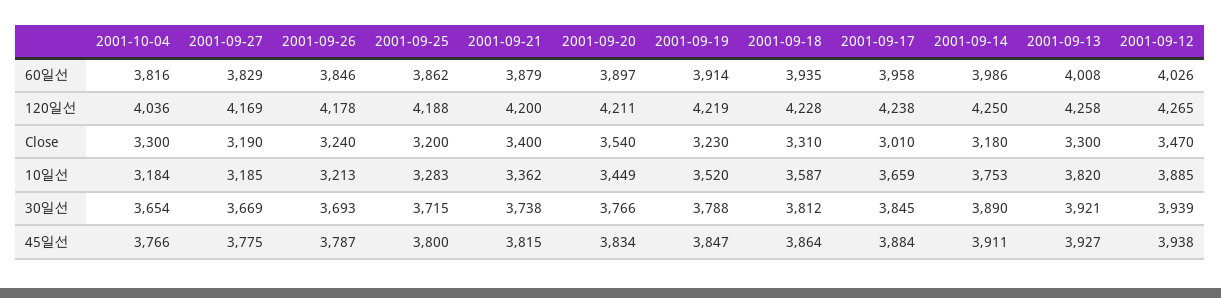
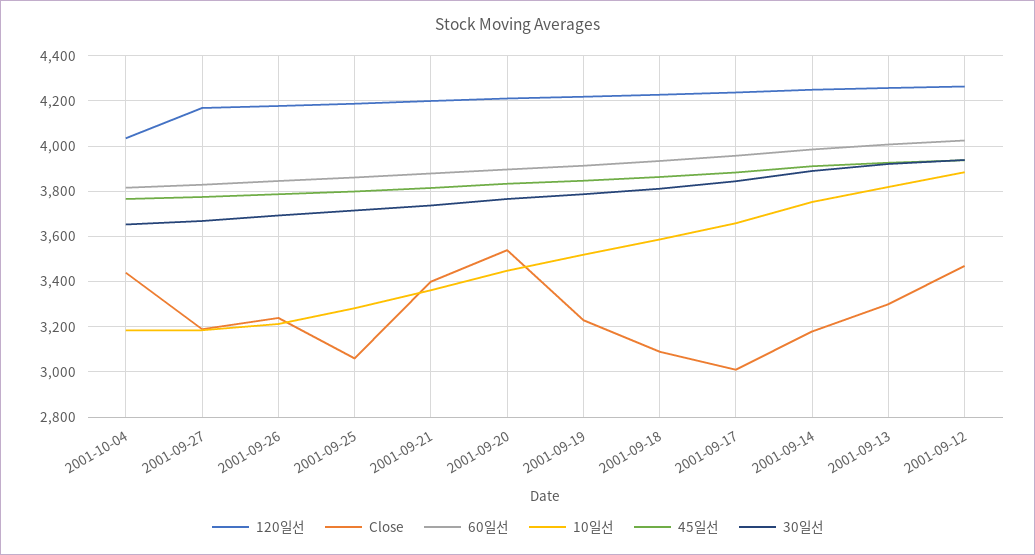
Close, 2001-10-04: 3300 -> 3450
Close, 2001-09-25: 3200 -> 3050
Close, 2001-09-18: 3310 -> 3100

